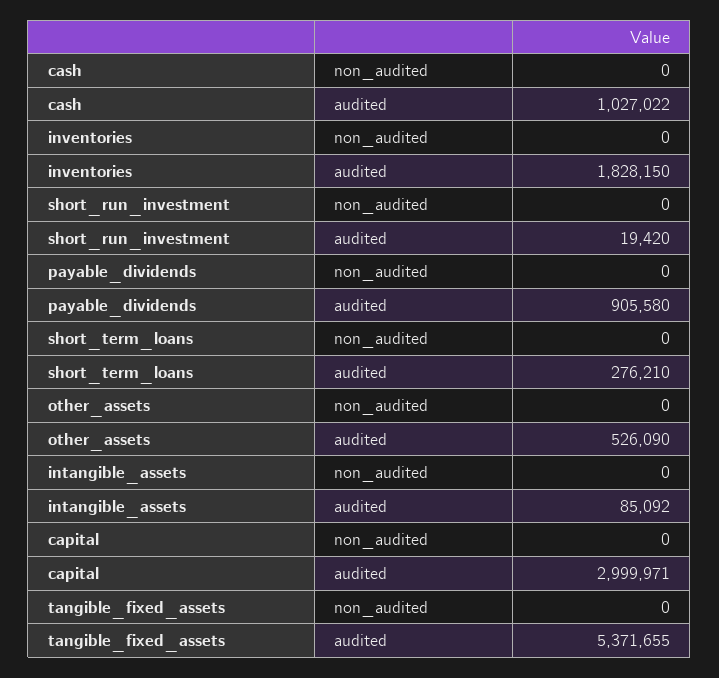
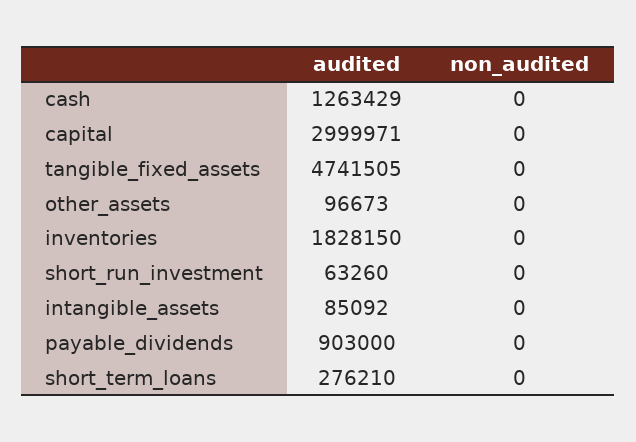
cash, audited: 1027022 -> 1263429
short_run_investment, audited: 19420 -> 63260
payable_dividends, audited: 905580 -> 903000
other_assets, audited: 526090 -> 96673
tangible_fixed_assets, audited: 5371655 -> 4741505

